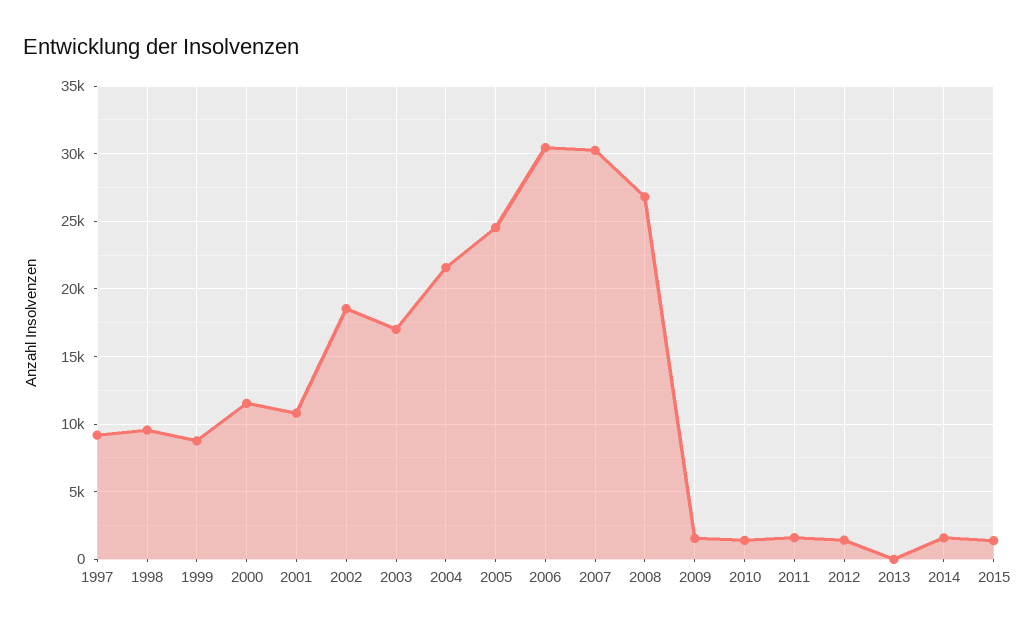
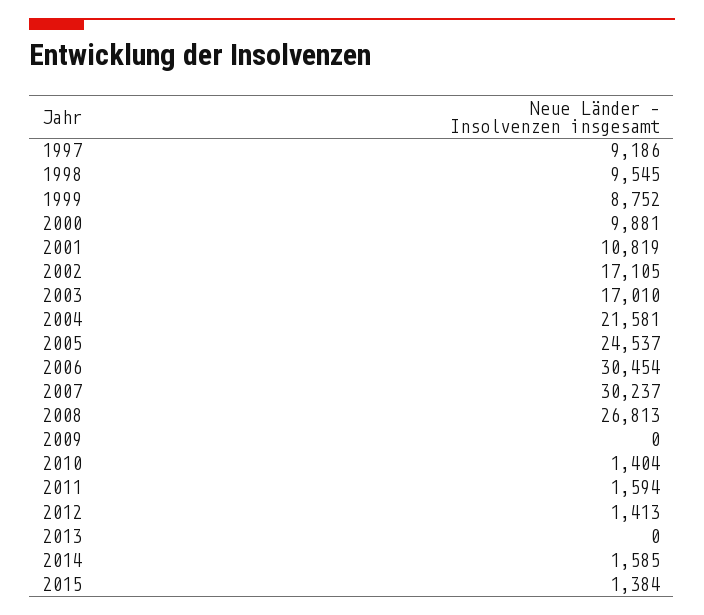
2000: 11500 -> 9881
2002: 18500 -> 17105
2009: 1500 -> 0

